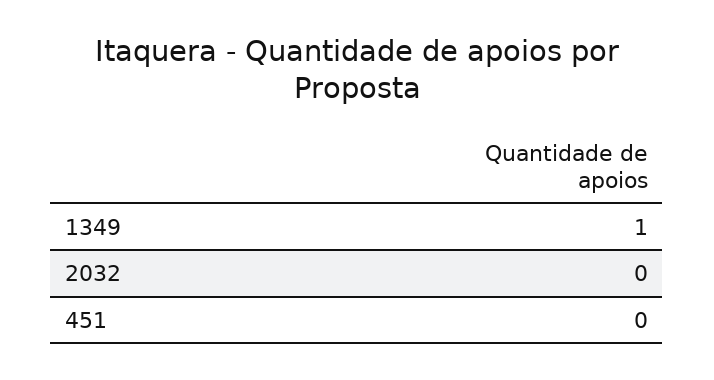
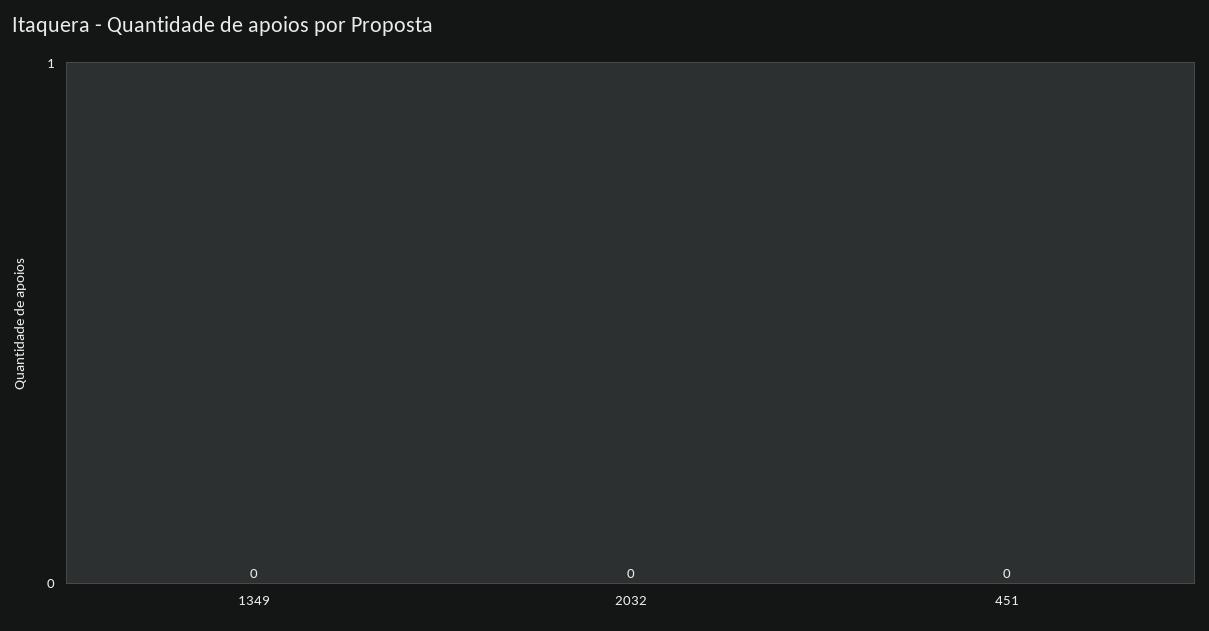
1349: 1 -> 0

